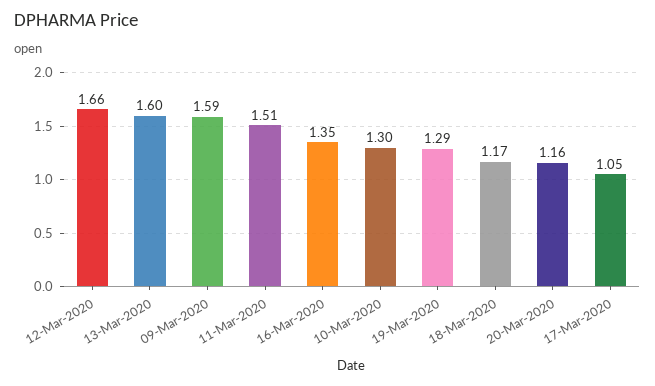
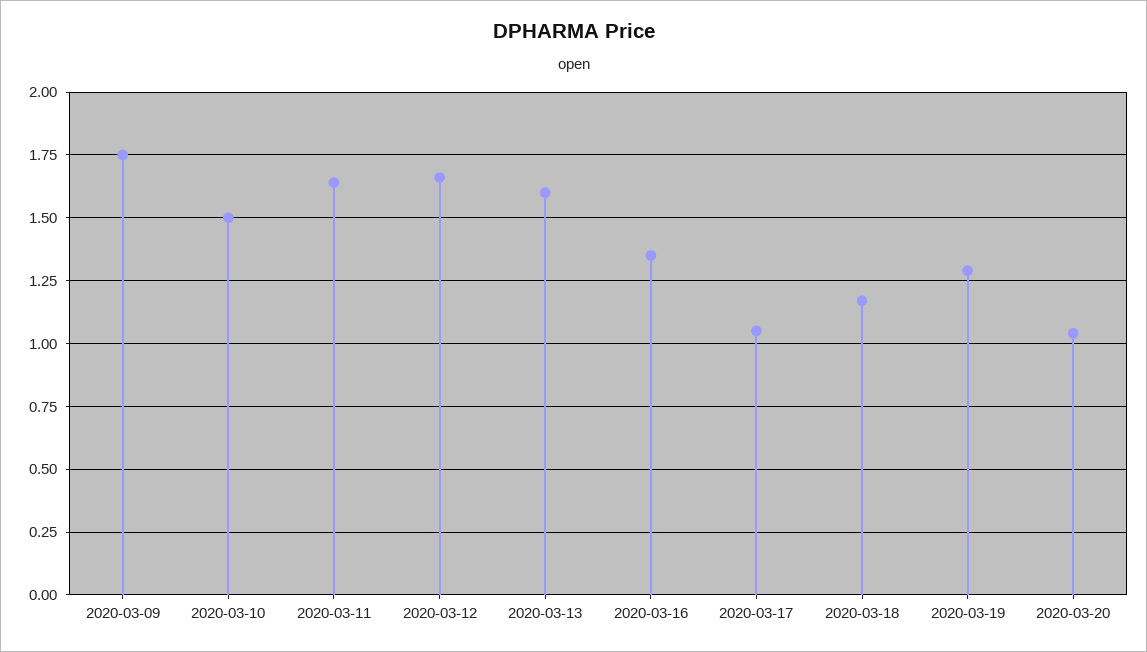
09-Mar-2020: 1.59 -> 1.75
11-Mar-2020: 1.51 -> 1.65
10-Mar-2020: 1.3 -> 1.5
20-Mar-2020: 1.16 -> 1.05

